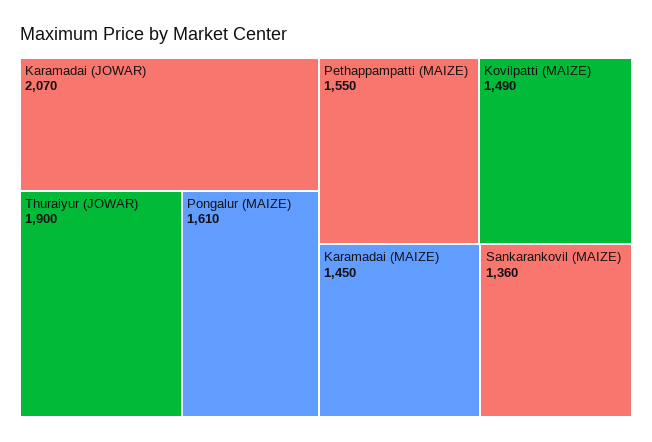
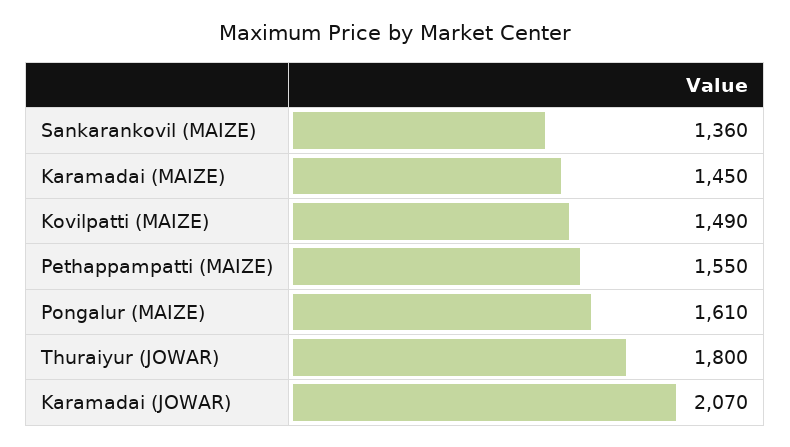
Thuraiyur (JOWAR): 1900 -> 1800

